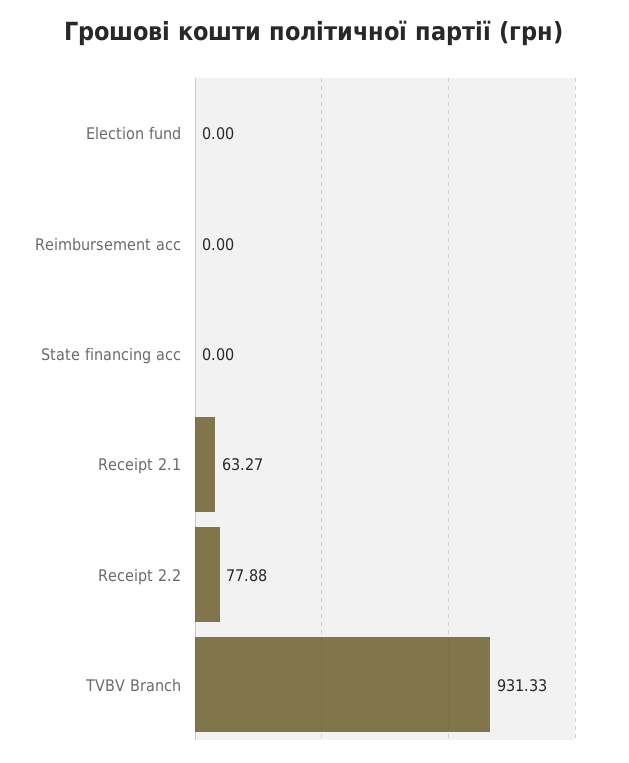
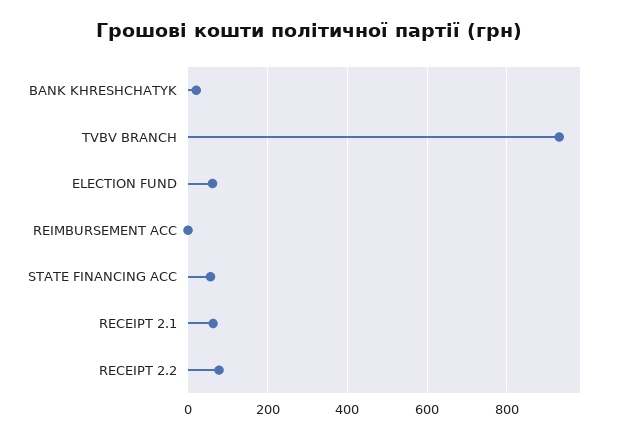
Election fund: 0 -> 60
State financing acc: 0 -> 60
BANK KHRESHCHATYK: none -> 20

